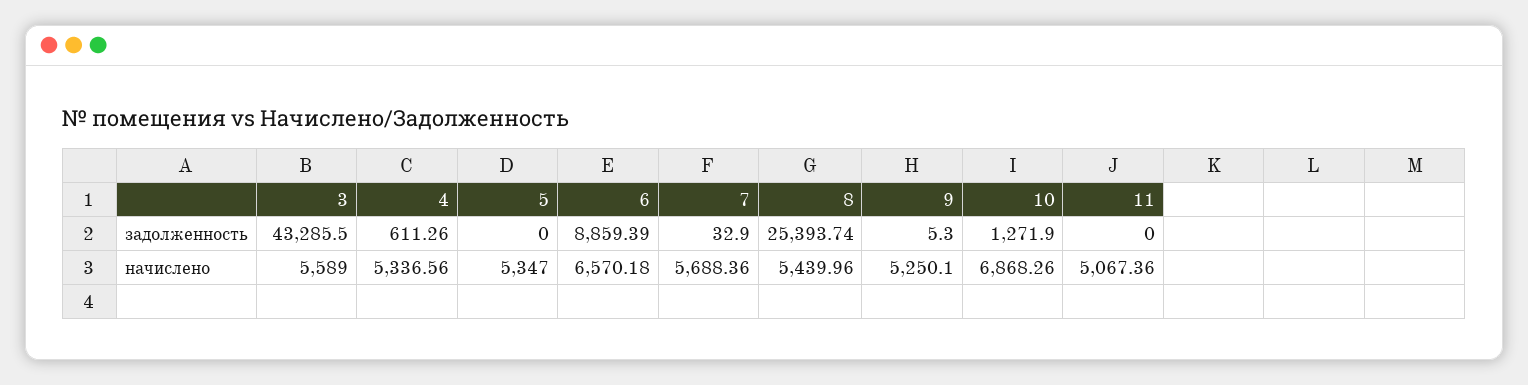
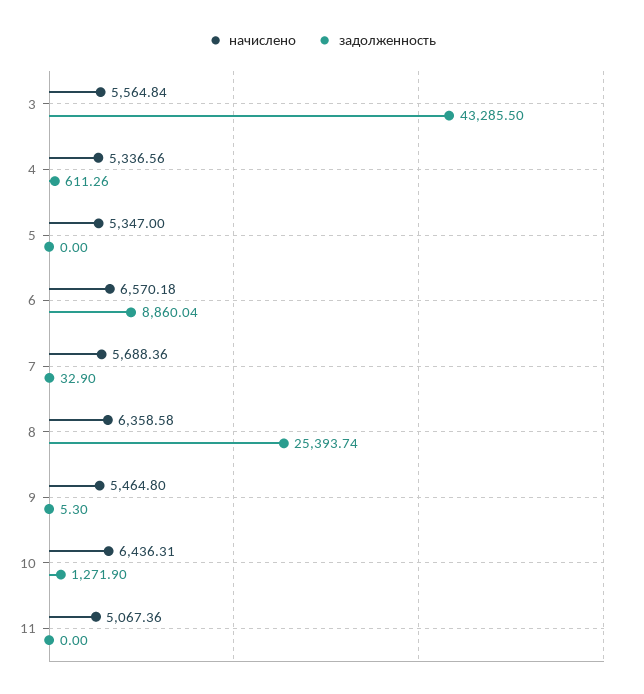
задолженность, 6: 8859.39 -> 8860.04
начислено, 3: 5589 -> 5564.84
начислено, 8: 5439.96 -> 6358.58
начислено, 9: 5250.1 -> 5464.8
начислено, 10: 6868.26 -> 6436.31

